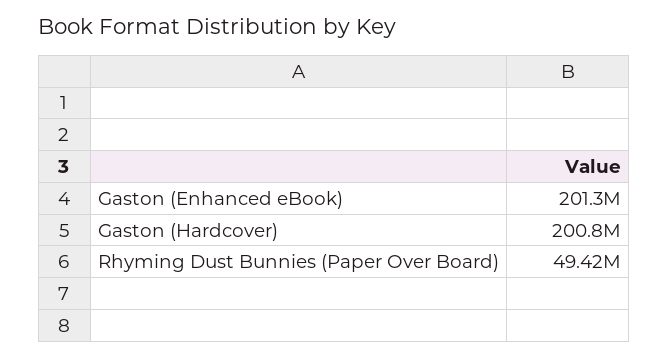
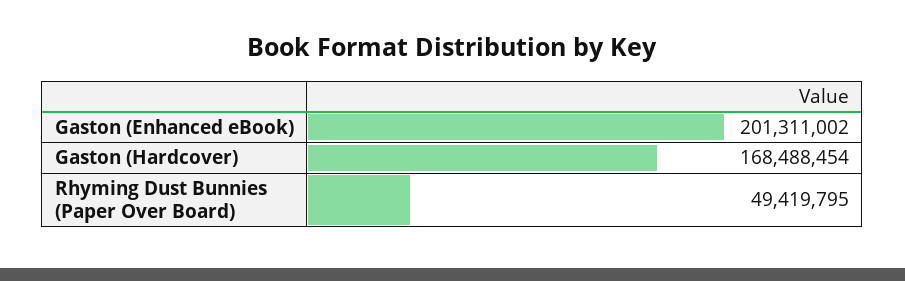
Gaston (Hardcover): 200800000 -> 168488454

